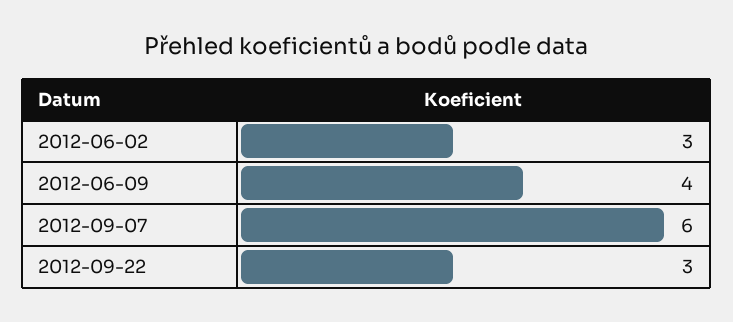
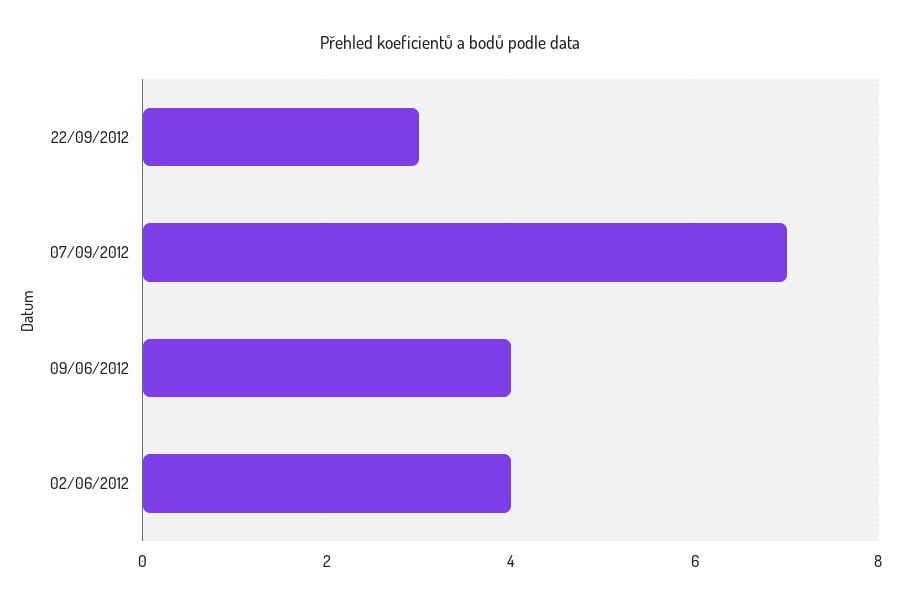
2012-06-02: 3 -> 4
2012-09-07: 6 -> 7

